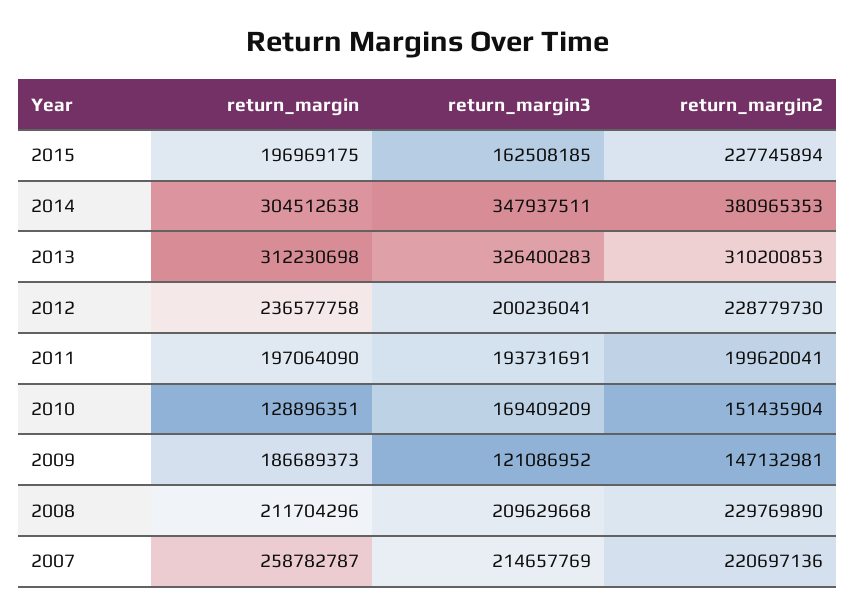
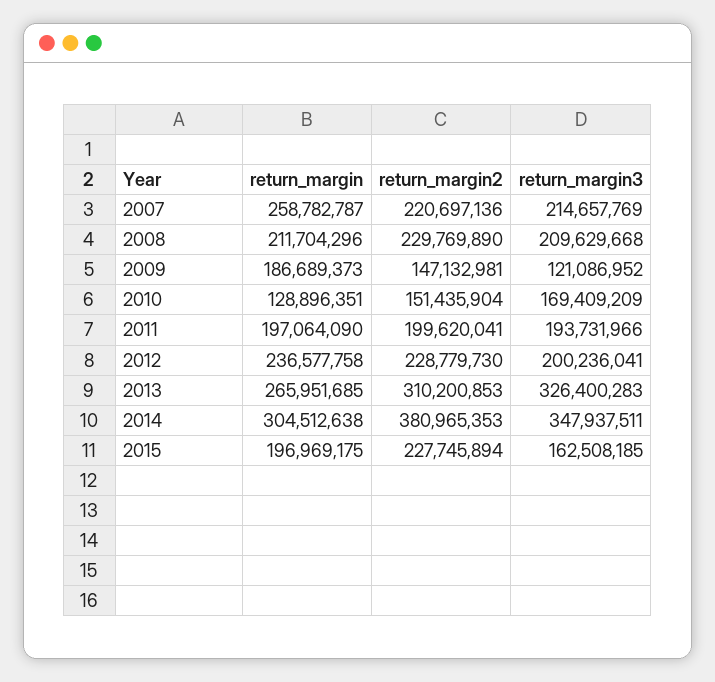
return_margin, 2013: 312230698 -> 265951685
return_margin3, 2011: 193731691 -> 193731966

